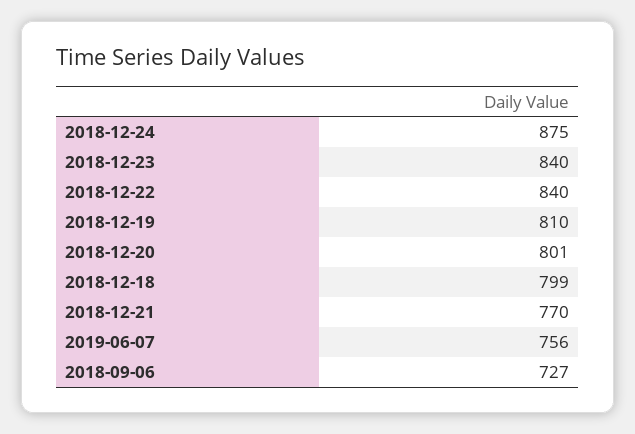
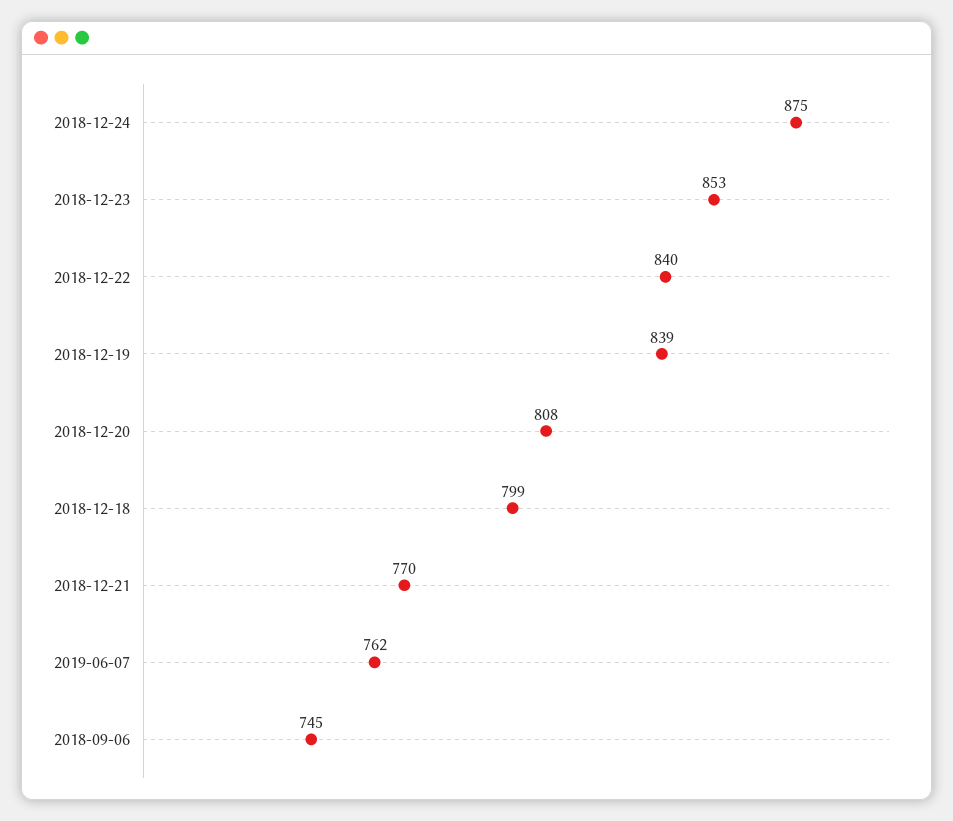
2018-12-23: 840 -> 853
2018-12-19: 810 -> 839
2018-12-20: 801 -> 808
2019-06-07: 756 -> 762
2018-09-06: 727 -> 745

